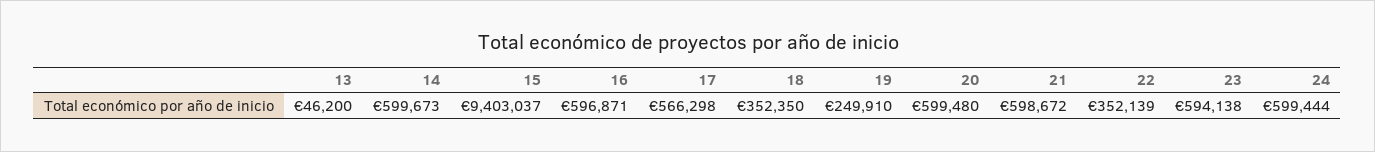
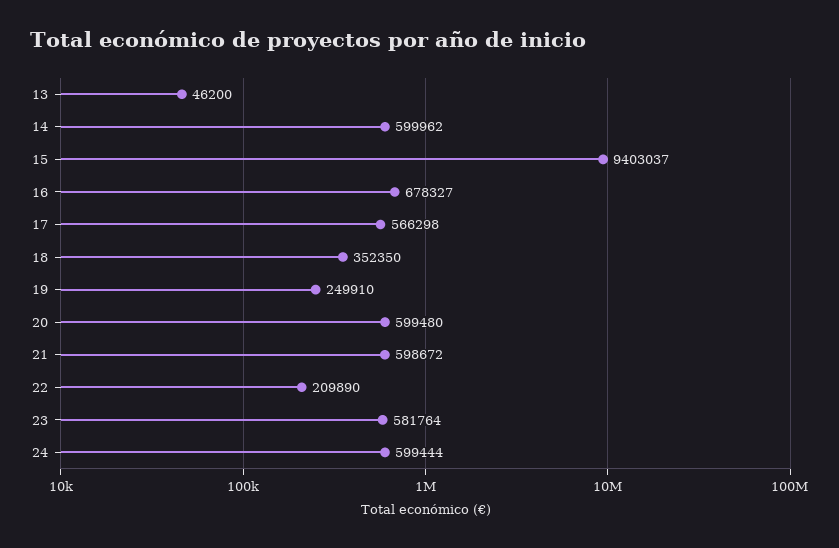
14: 599673 -> 599962
16: 596871 -> 678327
22: 352139 -> 209890
23: 594138 -> 581764

